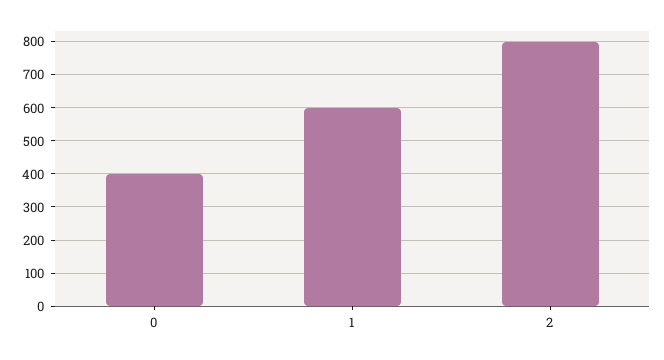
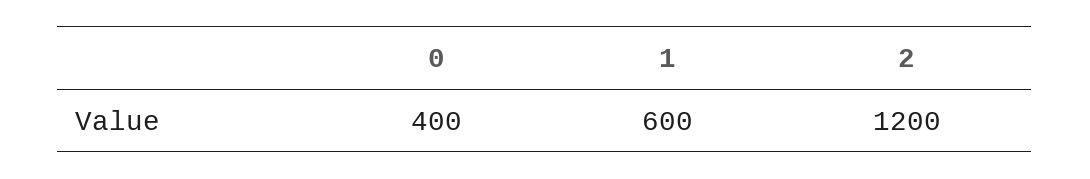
2: 800 -> 1200

